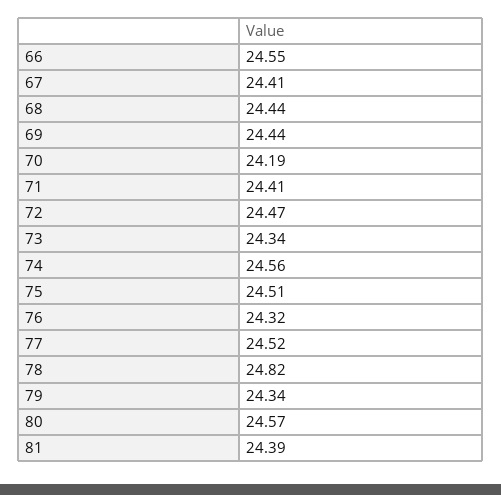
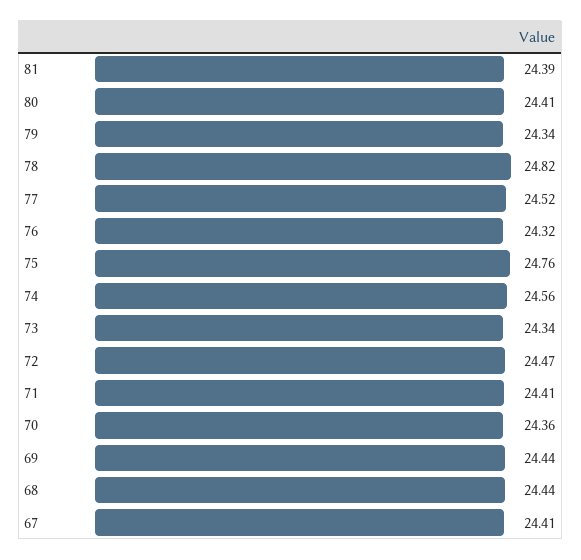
66: 24.55 -> none
70: 24.19 -> 24.36
75: 24.51 -> 24.76
80: 24.57 -> 24.41

